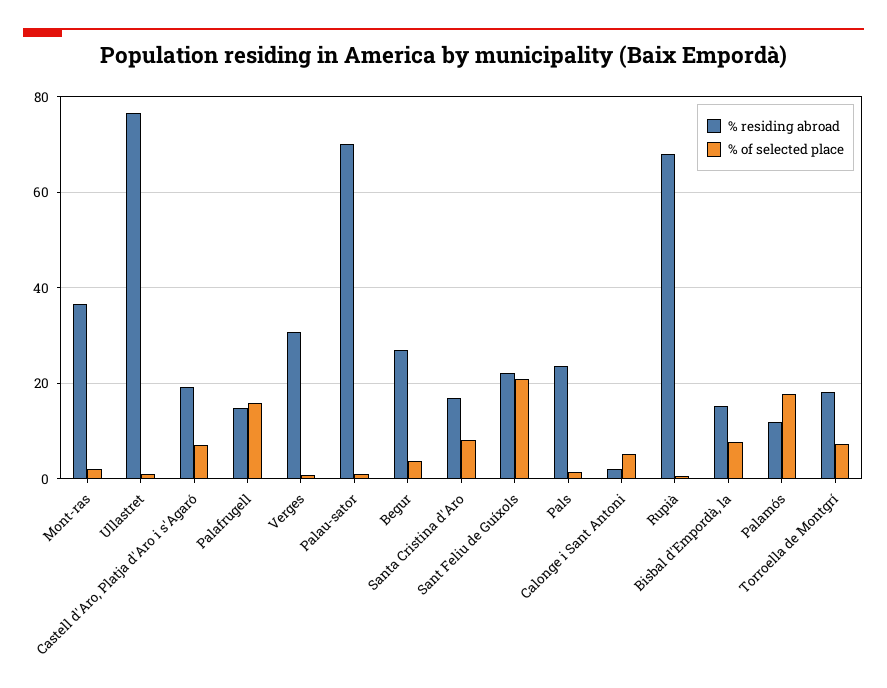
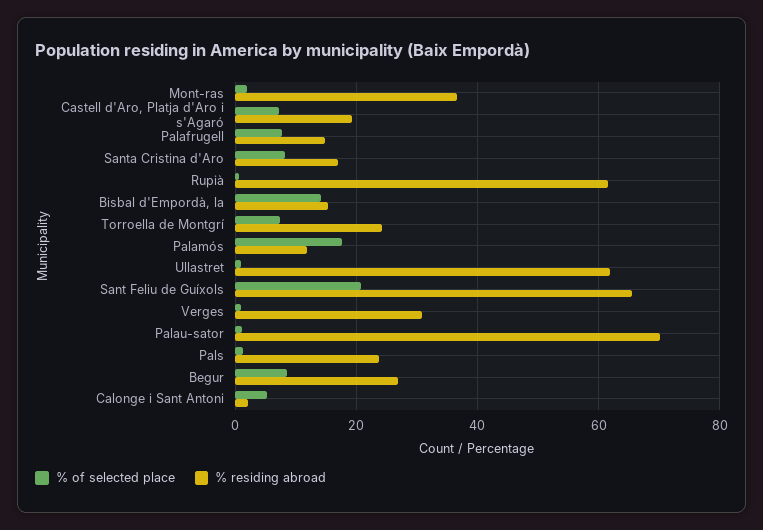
% residing abroad, Ullastret: 76 -> 62
% of selected place, Palafrugell: 16 -> 8
% of selected place, Begur: 4 -> 8
% residing abroad, Sant Feliu de Guíxols: 22 -> 66
% residing abroad, Rupià: 68 -> 62
% of selected place, Bisbal d'Empordà, la: 8 -> 14
% residing abroad, Torroella de Montgrí: 18 -> 24

